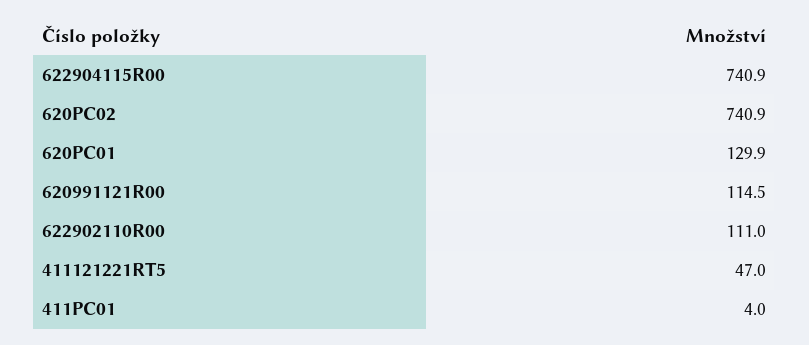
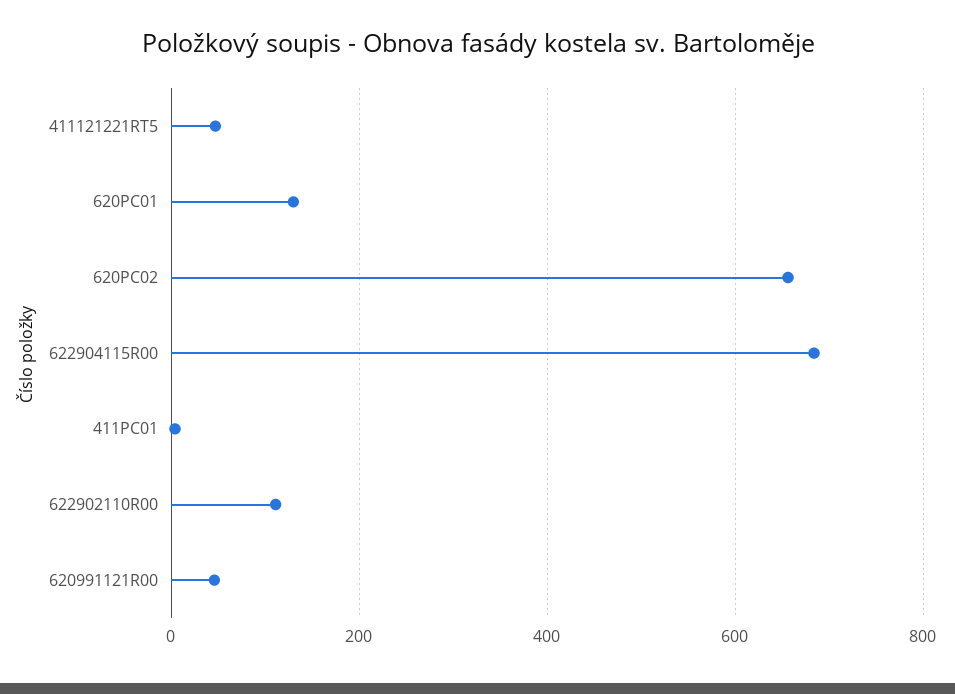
622904115R00: 740.9 -> 680
620PC02: 740.9 -> 660
620991121R00: 114.5 -> 40

